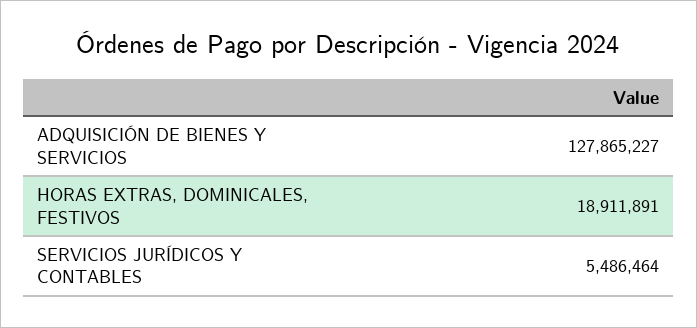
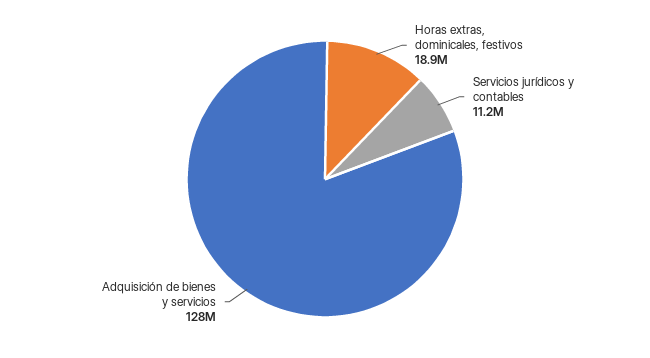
SERVICIOS JURÍDICOS Y CONTABLES: 5486464 -> 11200000

